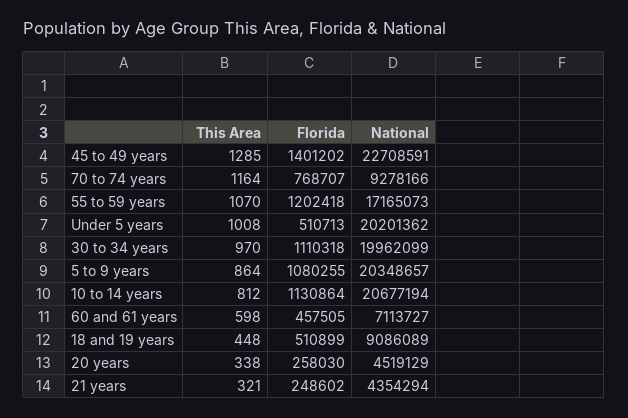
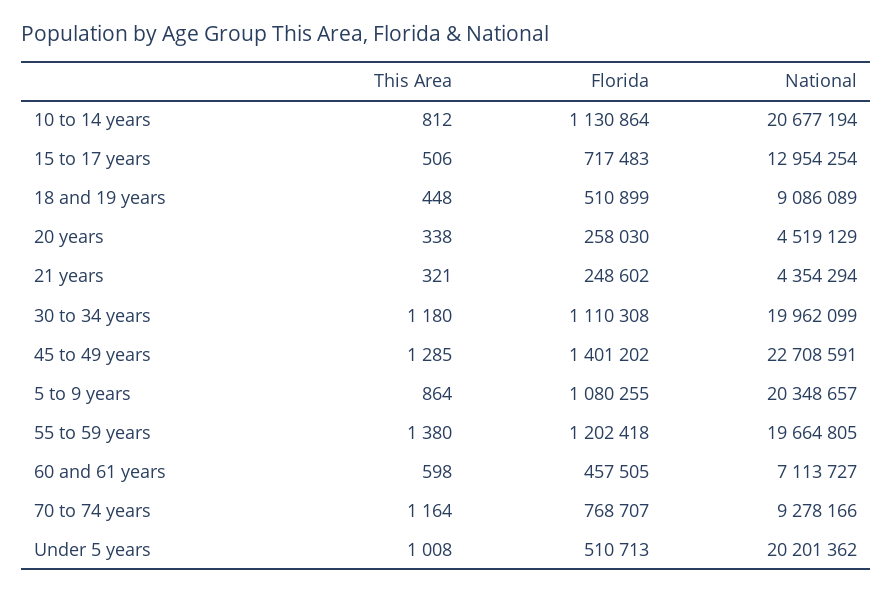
This Area, 55 to 59 years: 1070 -> 1380
National, 55 to 59 years: 17165073 -> 19664805
This Area, 30 to 34 years: 970 -> 1180
Florida, 30 to 34 years: 1110318 -> 1110308
This Area, 15 to 17 years: none -> 506
Florida, 15 to 17 years: none -> 717483
National, 15 to 17 years: none -> 12954254

